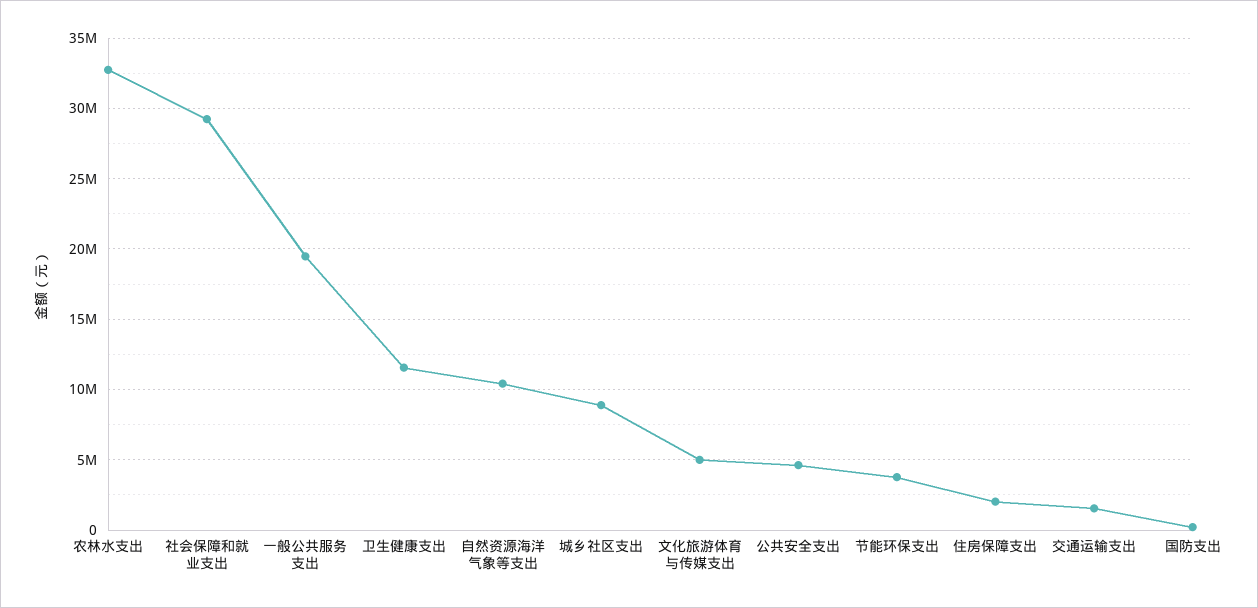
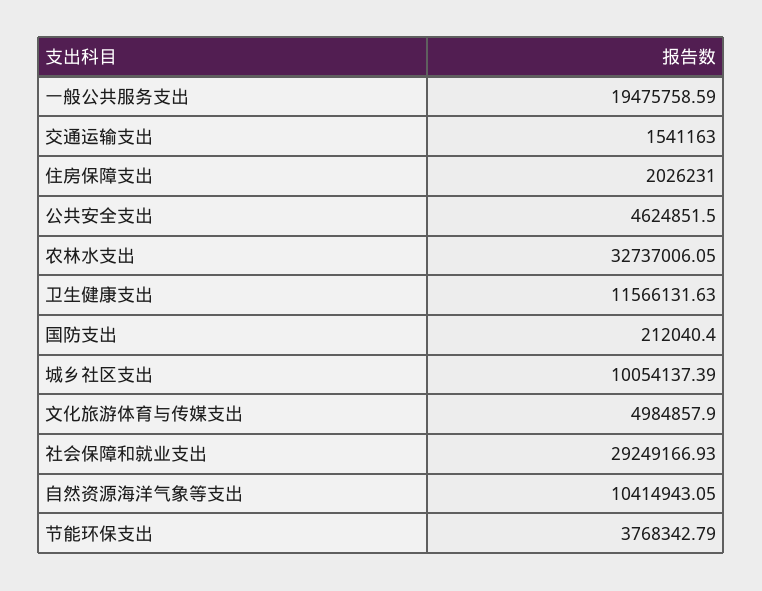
城乡社区支出: 9000000 -> 10054137.39

